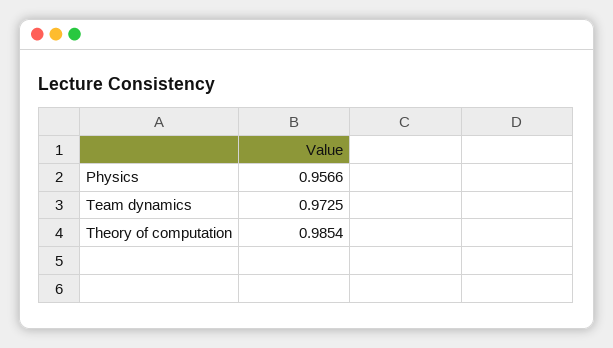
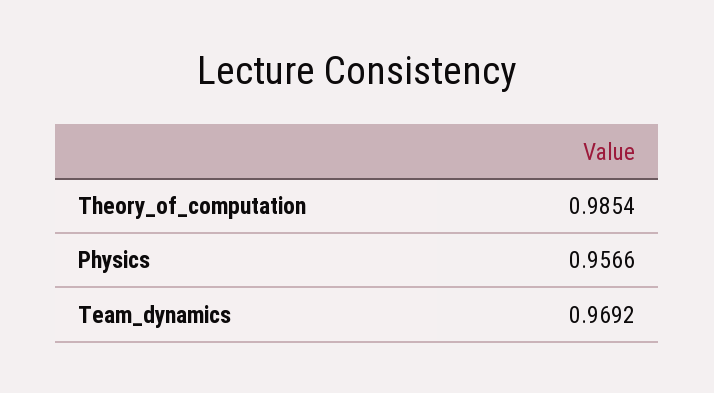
Team dynamics: 0.9725 -> 0.9692

